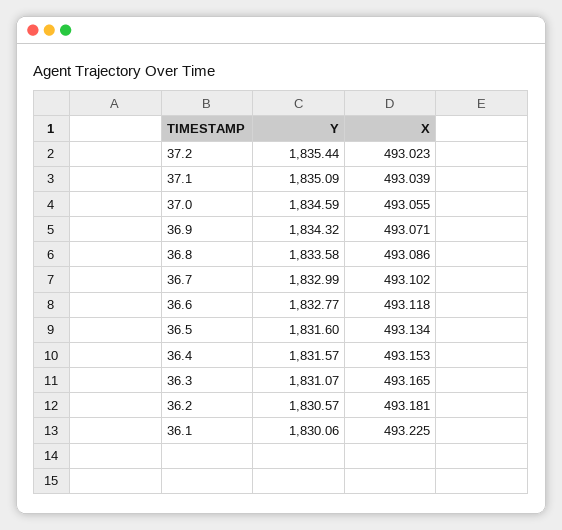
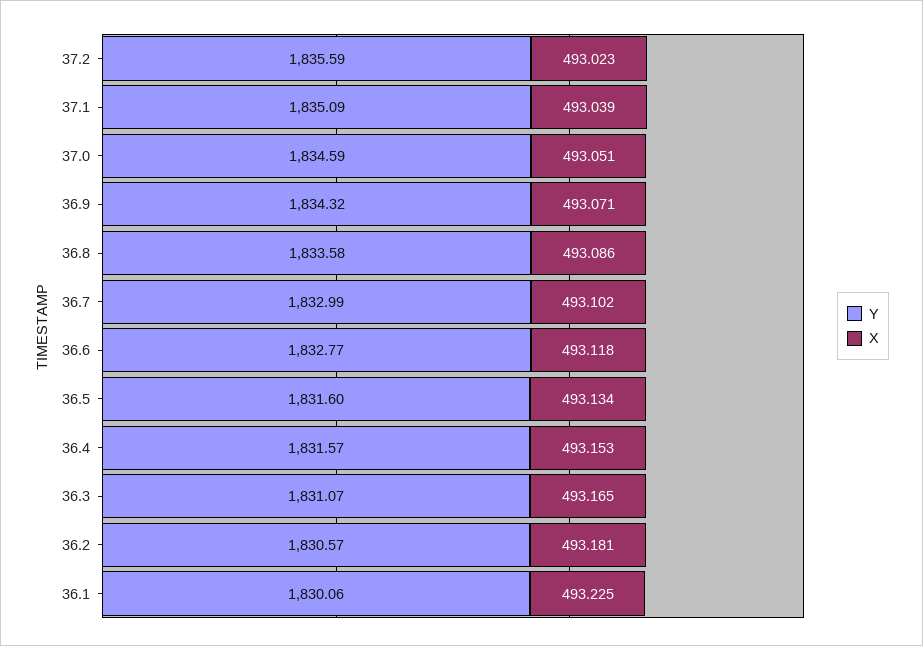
Y, 37.2: 1835.44 -> 1835.59
X, 37.0: 493.055 -> 493.051

